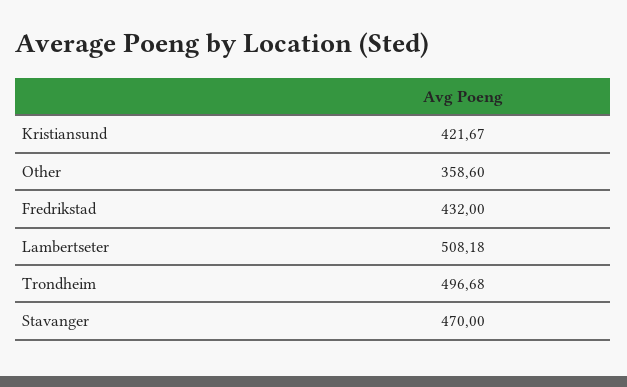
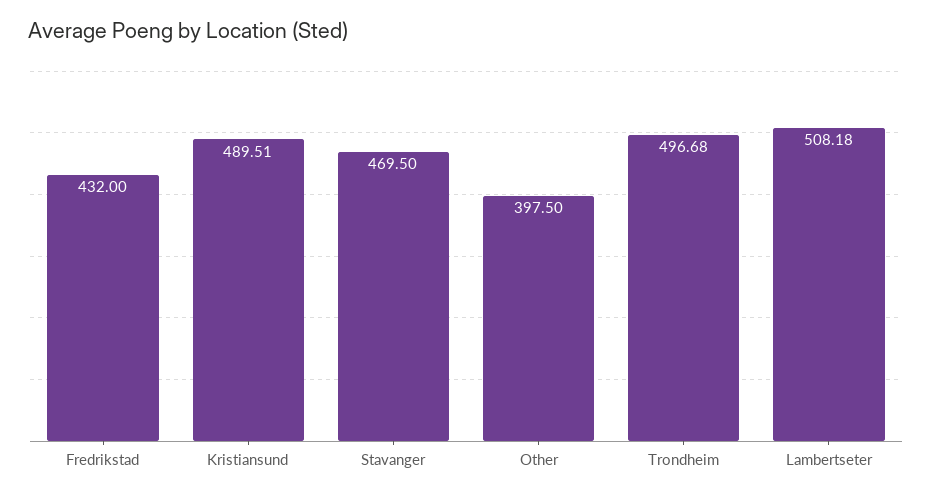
Kristiansund: 421.67 -> 489.51
Other: 358.6 -> 397.5
Stavanger: 470 -> 469.5

